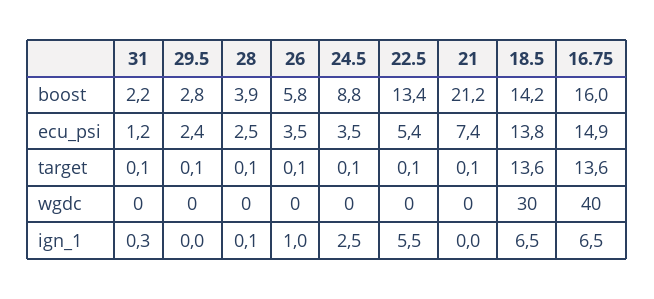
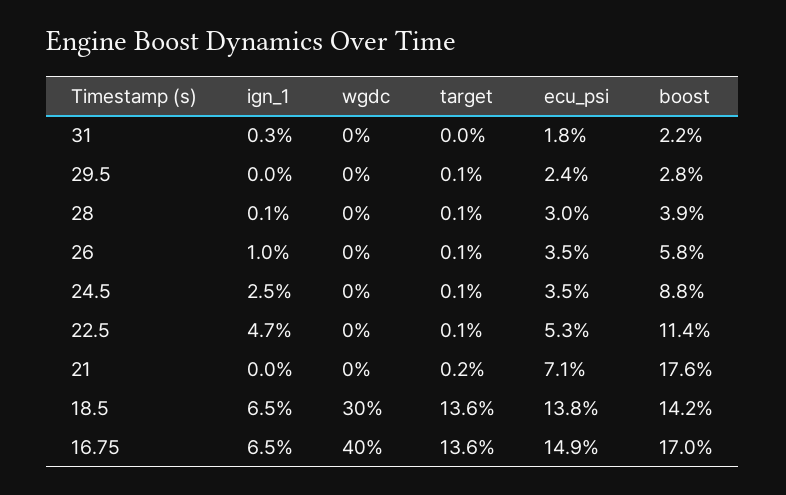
22.5, boost: 13.4 -> 11.4
21, boost: 21.2 -> 17.6
16.75, boost: 16 -> 17
31, ecu_psi: 1.2 -> 1.8
28, ecu_psi: 2.5 -> 3
22.5, ecu_psi: 5.4 -> 5.3
21, ecu_psi: 7.4 -> 7.1
31, target: 0.1 -> 0
21, target: 0.1 -> 0.2
22.5, ign_1: 5.5 -> 4.7

